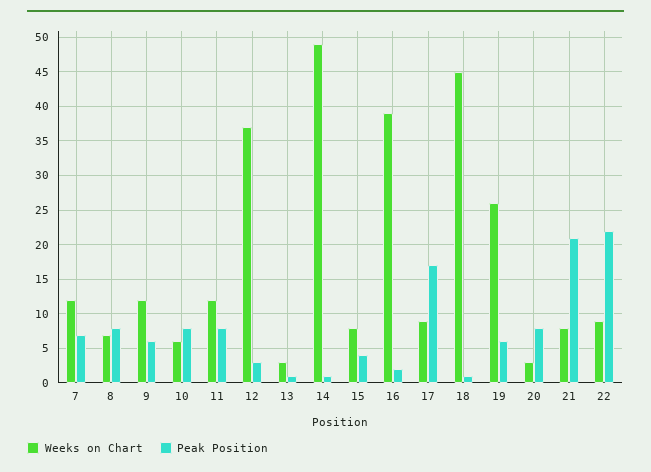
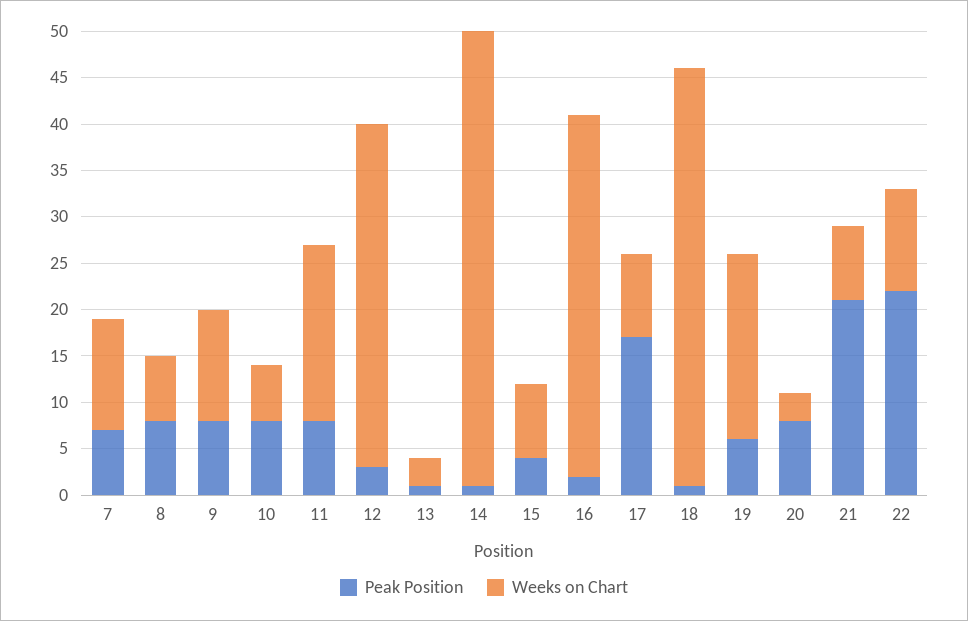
Peak Position, 9: 6 -> 8
Weeks on Chart, 11: 12 -> 19
Weeks on Chart, 19: 26 -> 20
Weeks on Chart, 22: 9 -> 11

